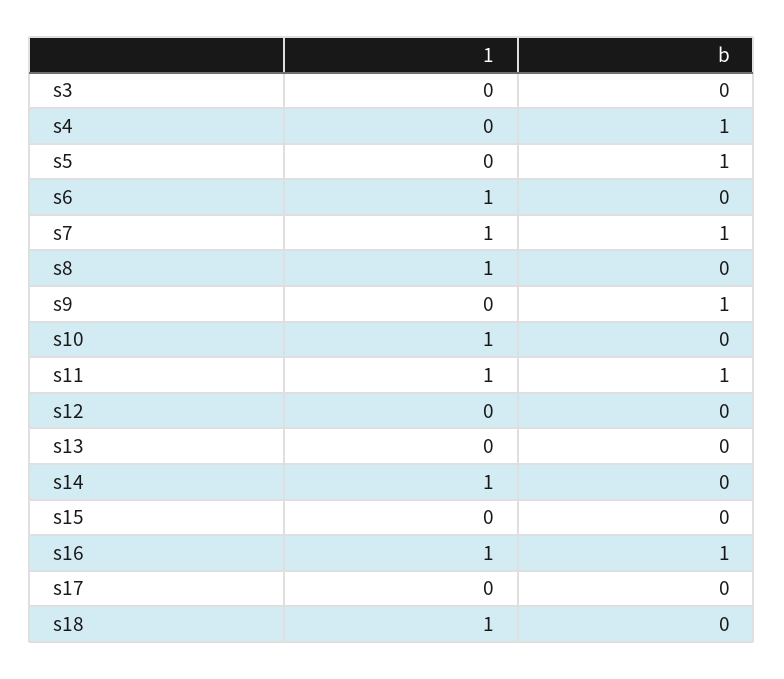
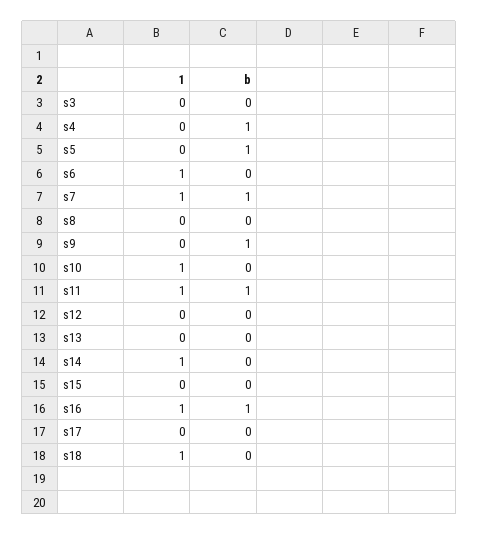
1, s8: 1 -> 0

